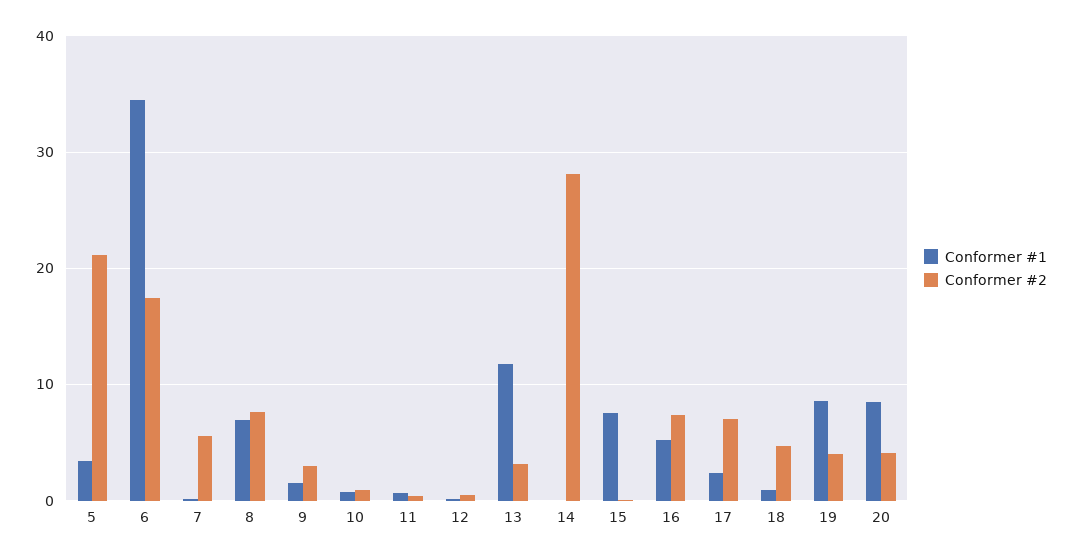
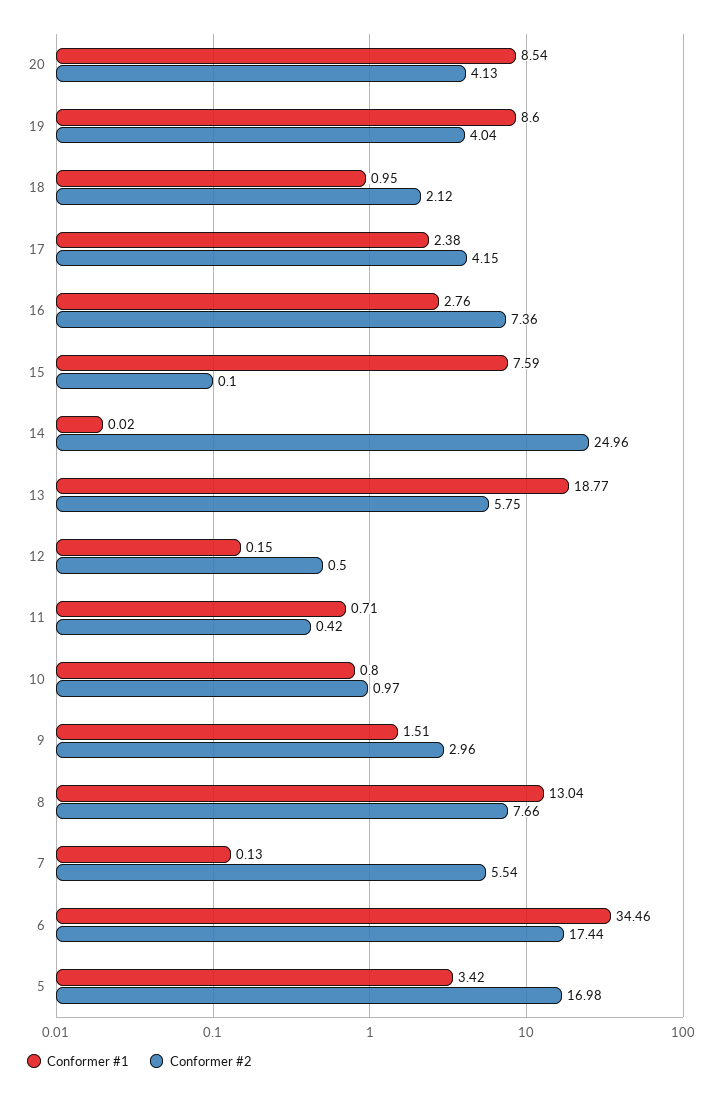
Conformer #2, 5: 21 -> 16.98
Conformer #1, 8: 7 -> 13.04
Conformer #1, 13: 12 -> 18.77
Conformer #2, 13: 3 -> 5.75
Conformer #2, 14: 28 -> 24.96
Conformer #1, 16: 5 -> 2.76
Conformer #2, 17: 7 -> 4.15
Conformer #2, 18: 5 -> 2.12

